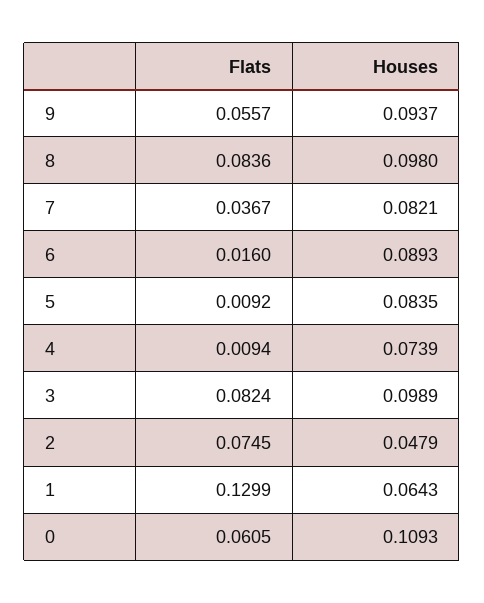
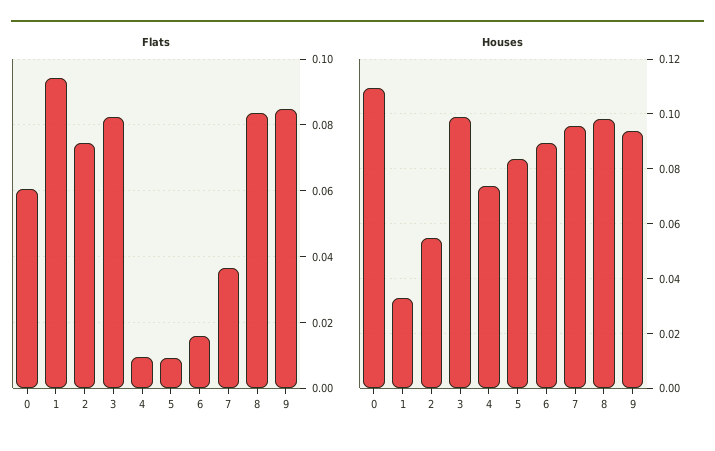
Flats, 9: 0.0557 -> 0.084
Houses, 7: 0.0821 -> 0.095
Houses, 2: 0.0479 -> 0.055
Flats, 1: 0.1299 -> 0.094
Houses, 1: 0.0643 -> 0.0325

